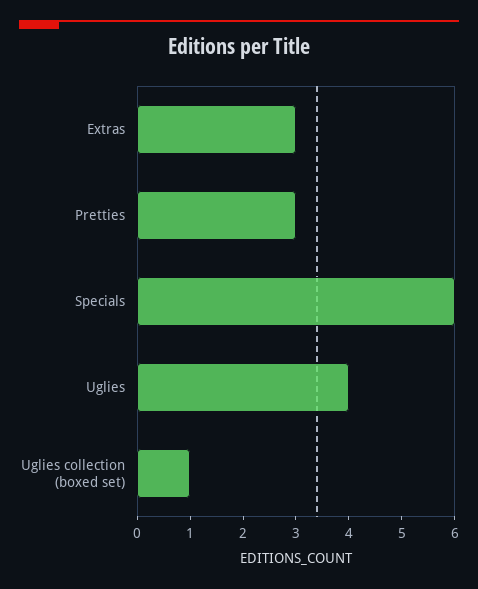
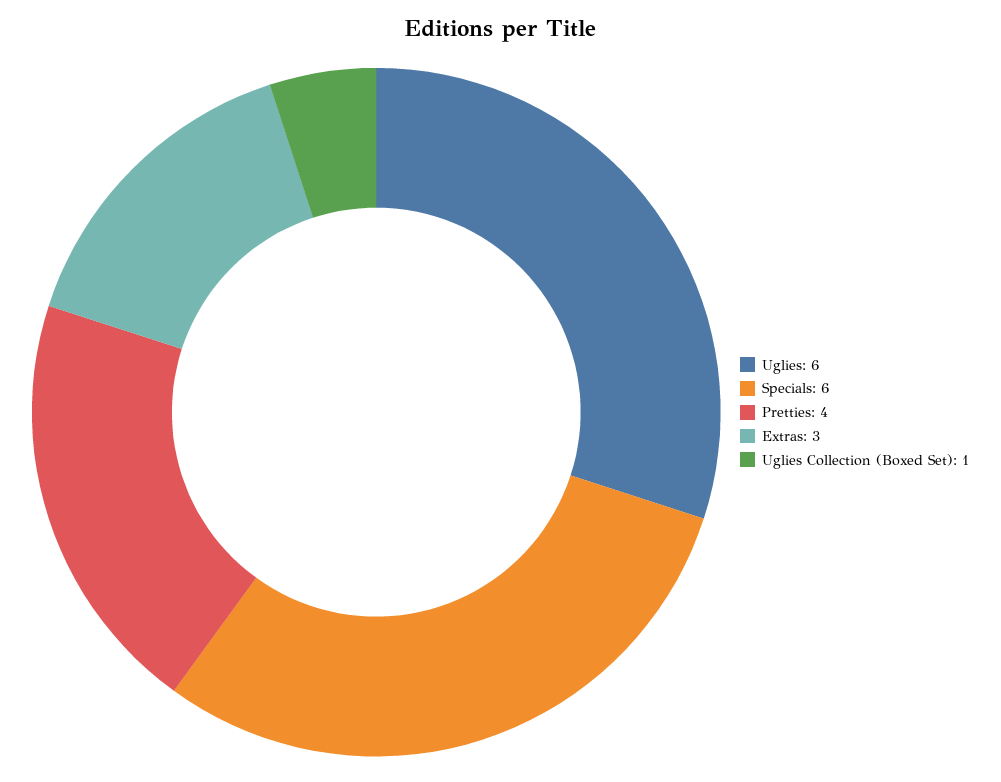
Pretties: 3 -> 4
Uglies: 4 -> 6

